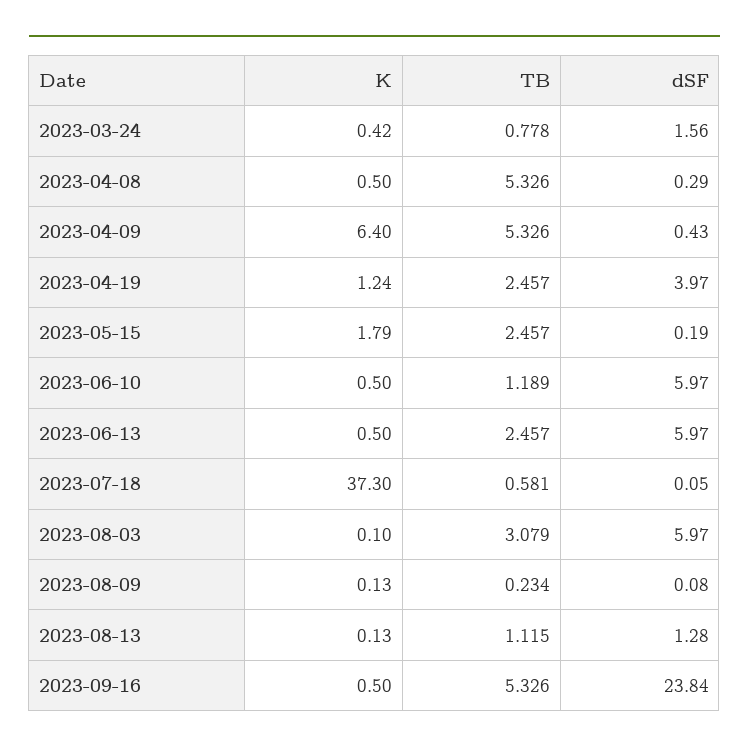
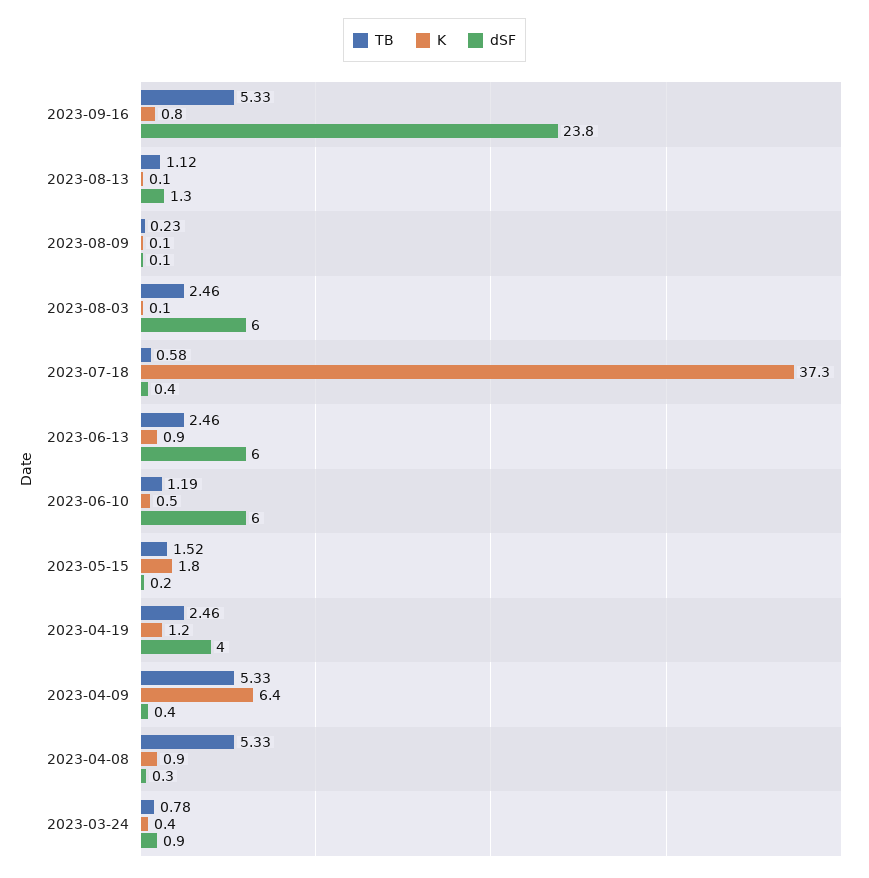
dSF, 2023-03-24: 1.56 -> 0.9
K, 2023-04-08: 0.5 -> 0.9
TB, 2023-05-15: 2.457 -> 1.52
K, 2023-06-13: 0.5 -> 0.9
dSF, 2023-07-18: 0.05 -> 0.4
TB, 2023-08-03: 3.079 -> 2.46
K, 2023-09-16: 0.5 -> 0.8

